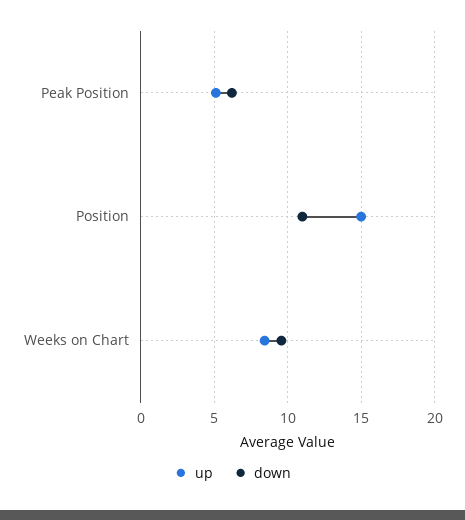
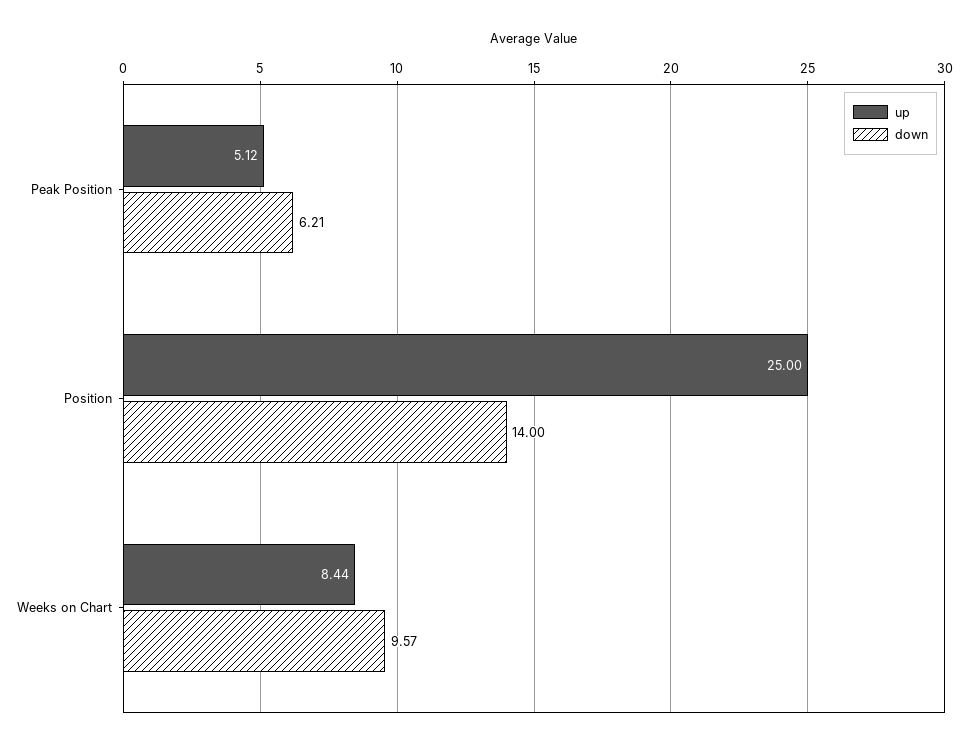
up, Position: 15 -> 25
down, Position: 11 -> 14

